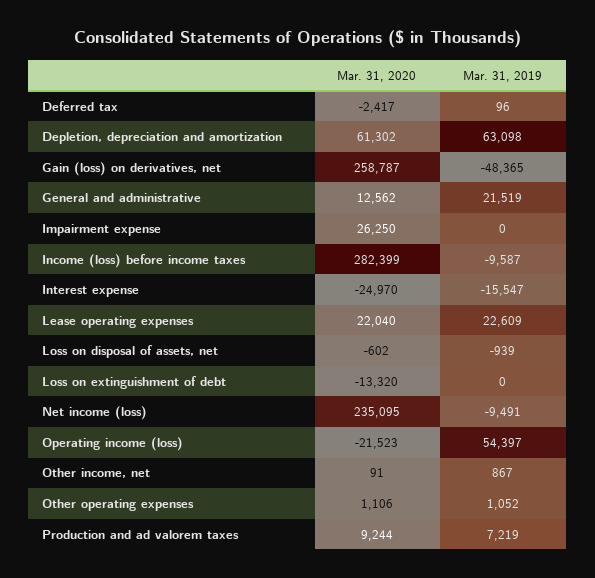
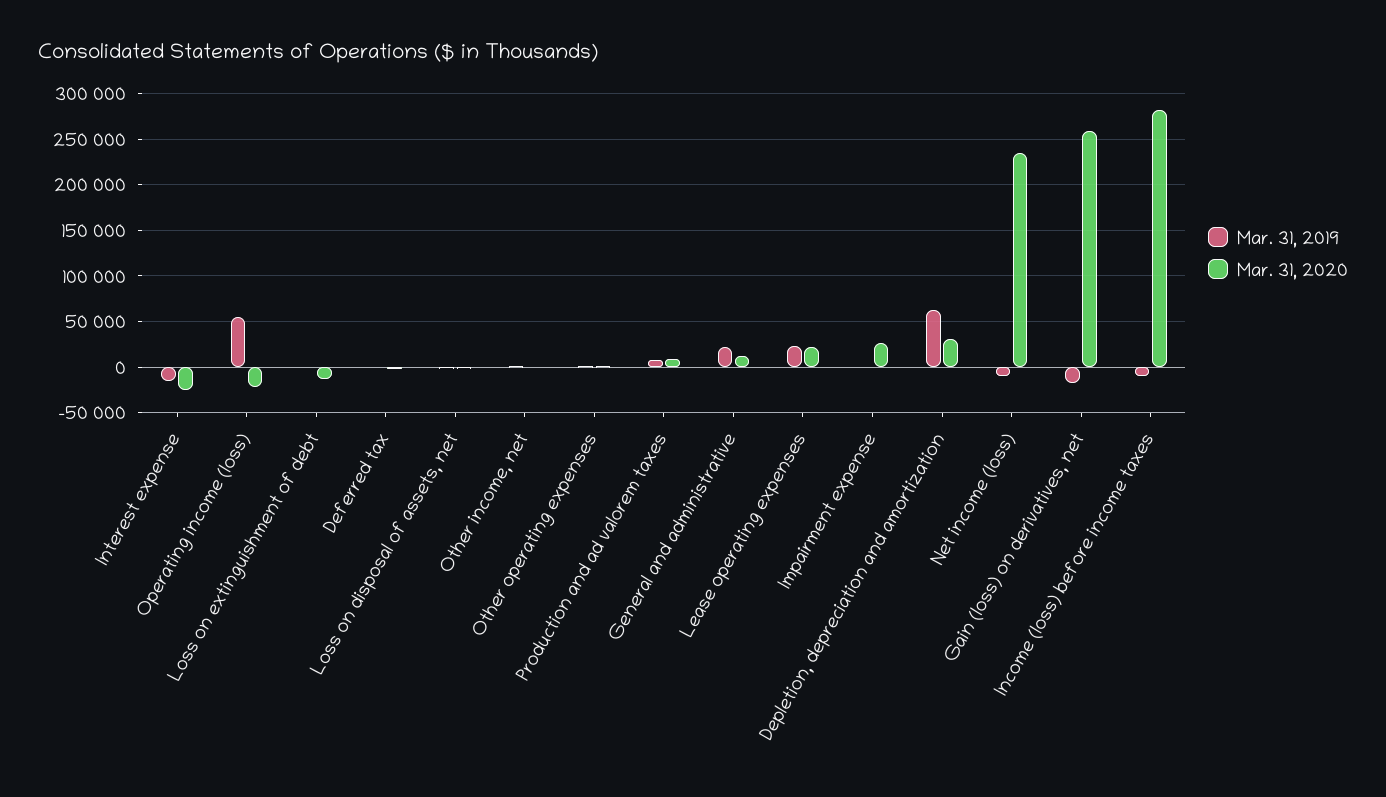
Mar. 31, 2020, Depletion, depreciation and amortization: 61302 -> 30000
Mar. 31, 2019, Gain (loss) on derivatives, net: -48365 -> -20000

